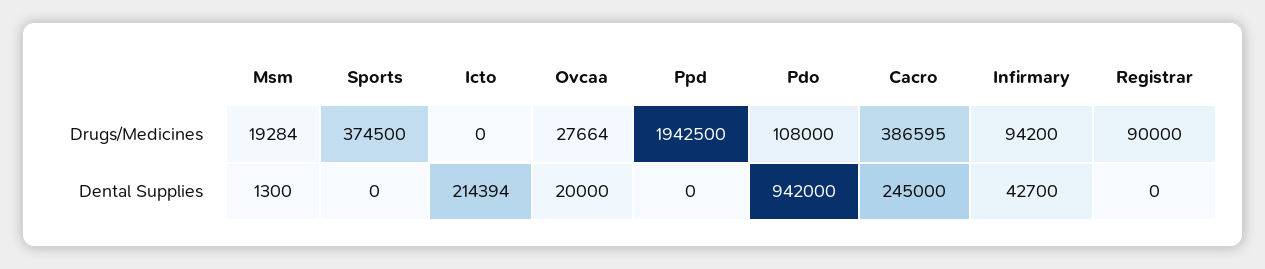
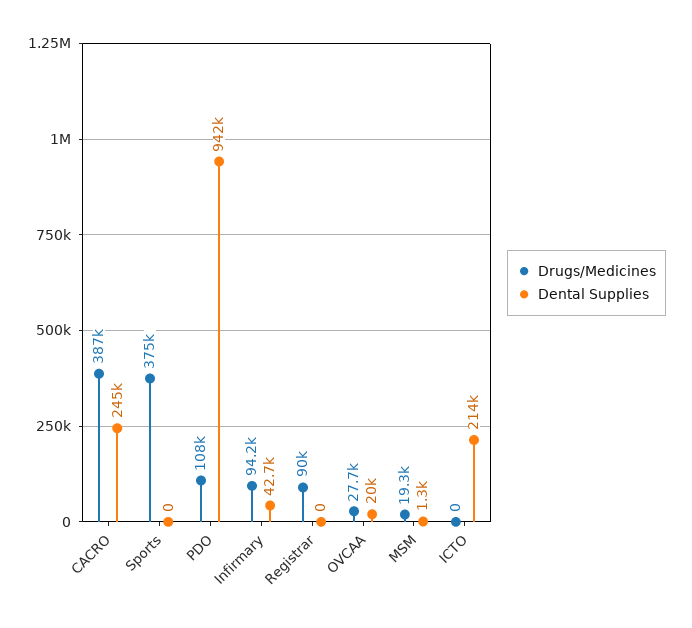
Drugs/Medicines, Ppd: 1942500 -> none
Dental Supplies, Ppd: 0 -> none

